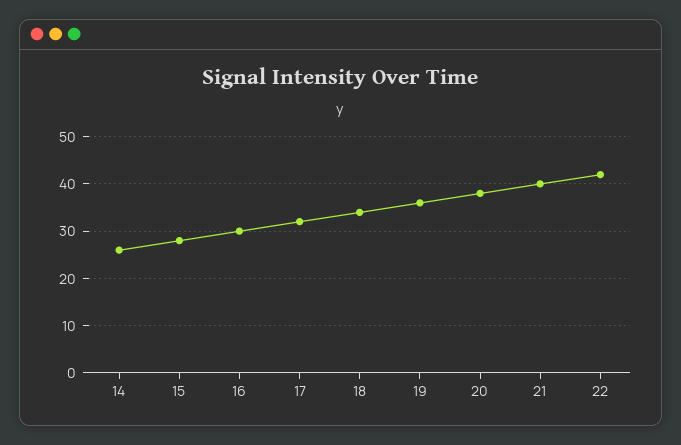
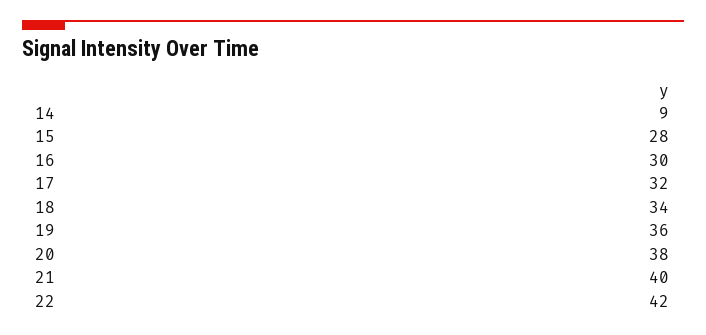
14: 25 -> 9

